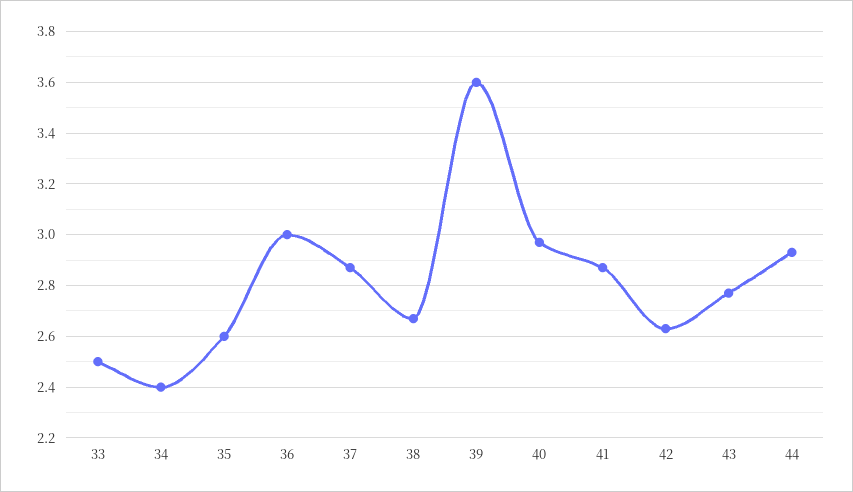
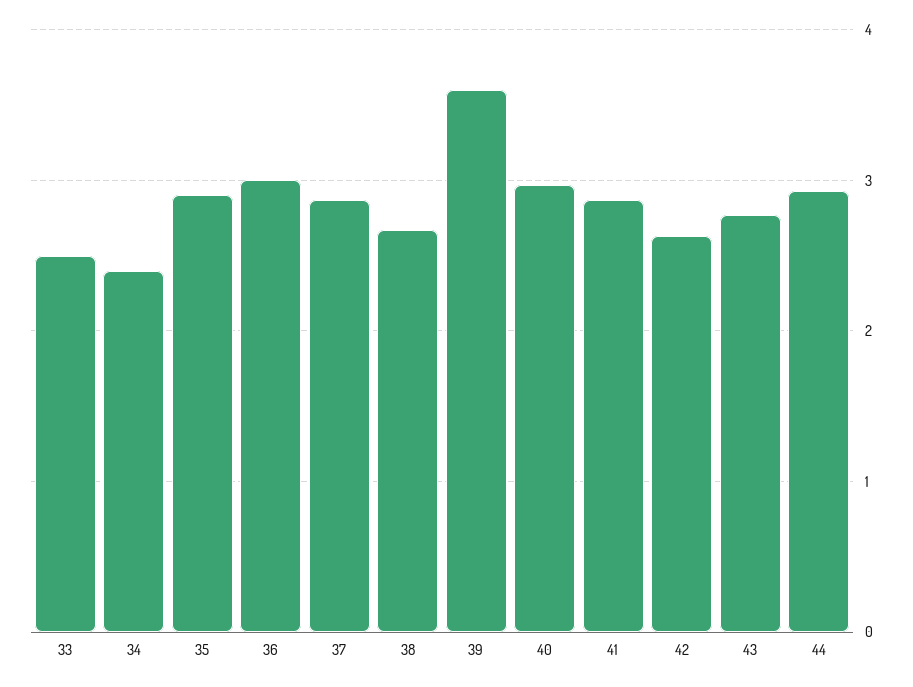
35: 2.6 -> 2.9

